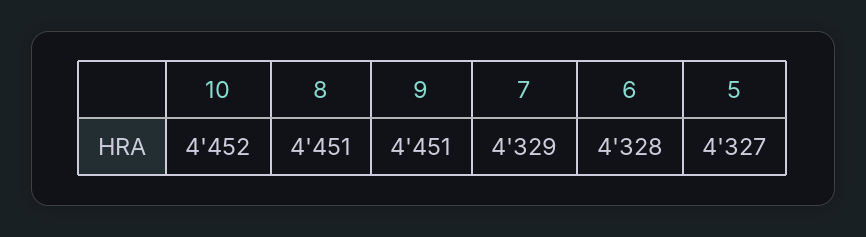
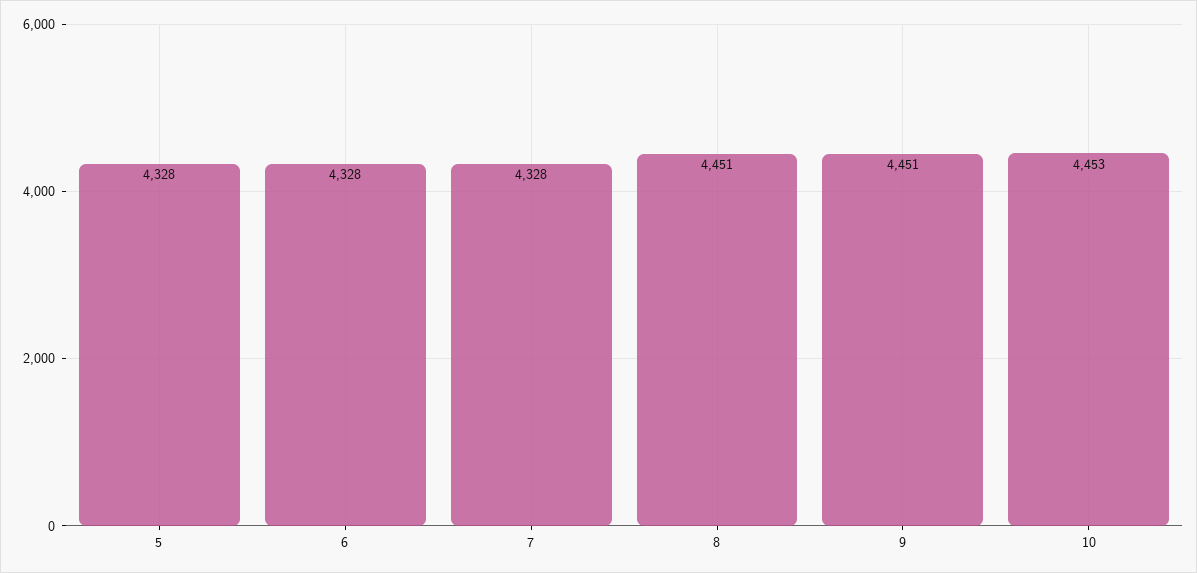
10: 4452 -> 4453
7: 4329 -> 4328
5: 4327 -> 4328

